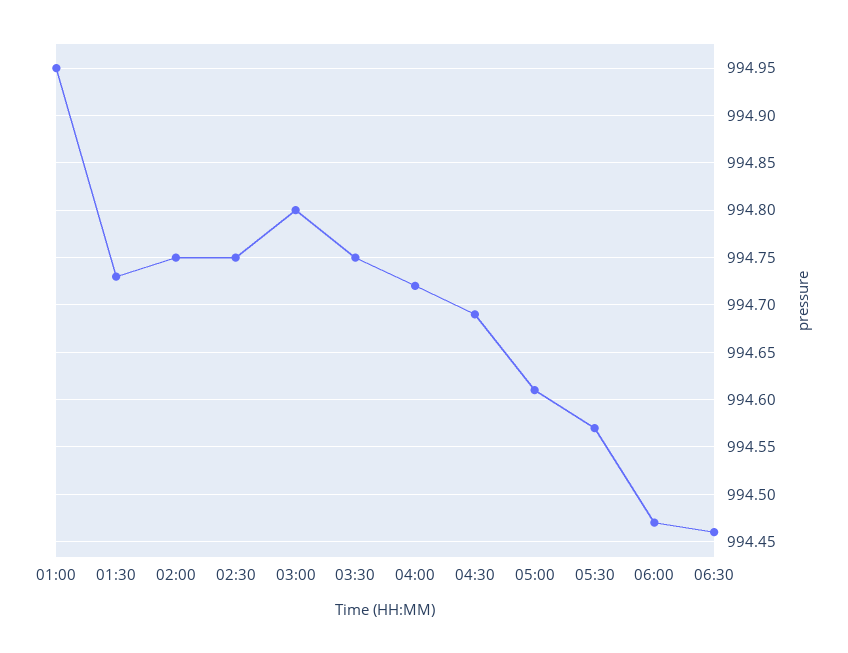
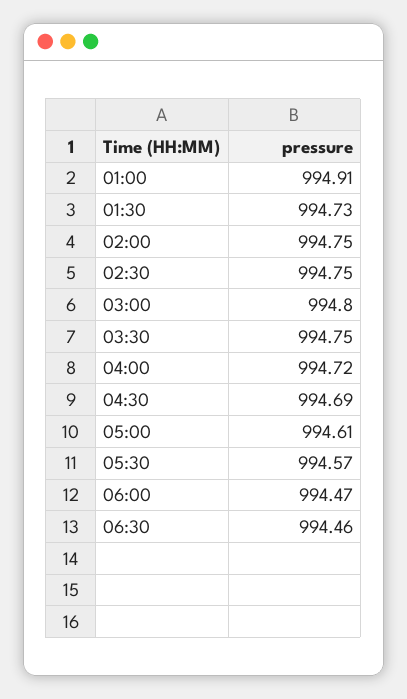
01:00: 994.95 -> 994.91

